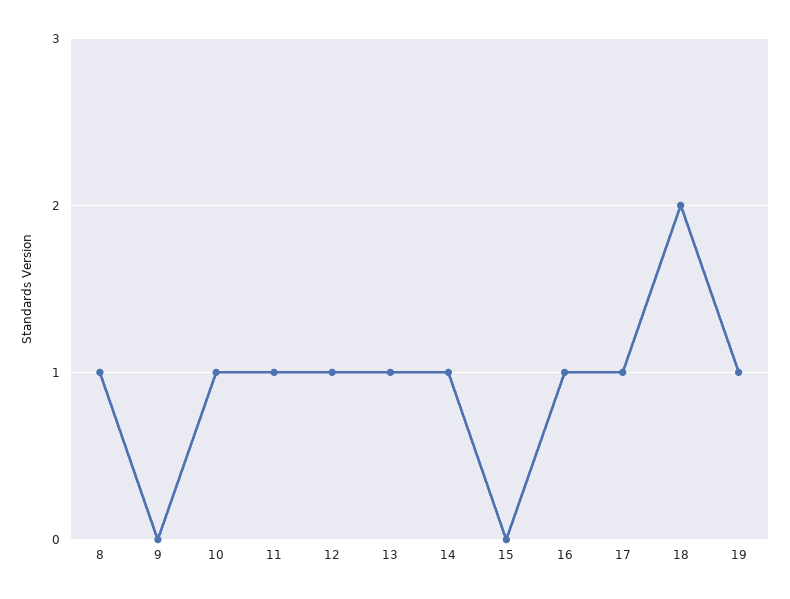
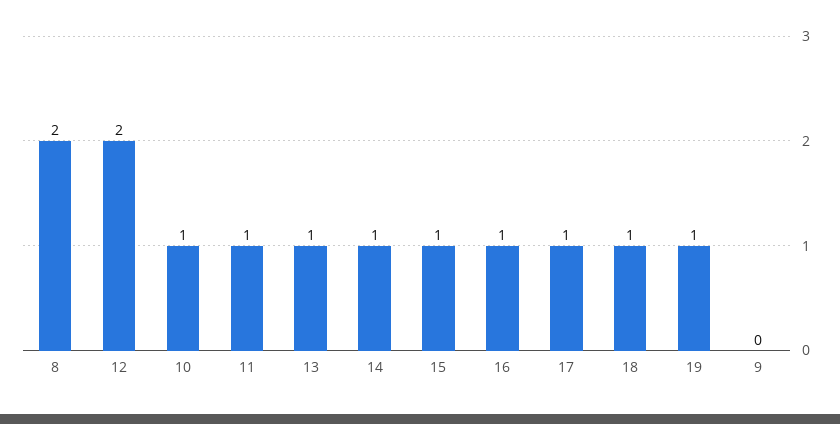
8: 1 -> 2
12: 1 -> 2
15: 0 -> 1
18: 2 -> 1

